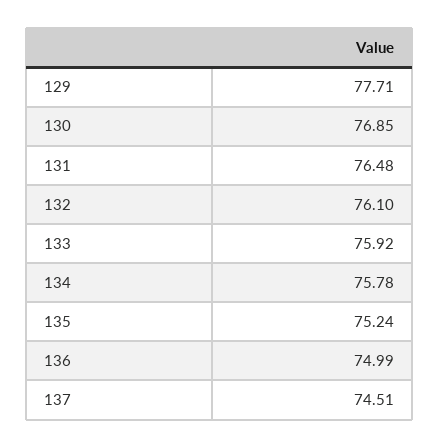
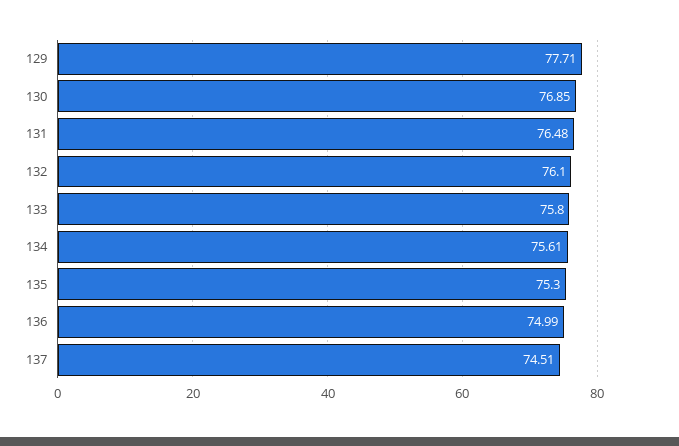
133: 75.92 -> 75.8
134: 75.78 -> 75.61
135: 75.24 -> 75.3

